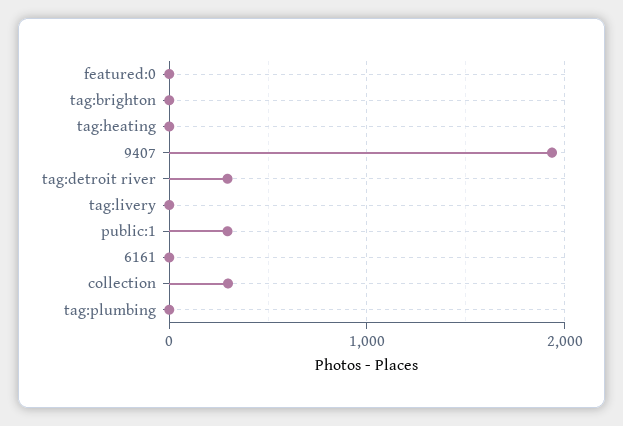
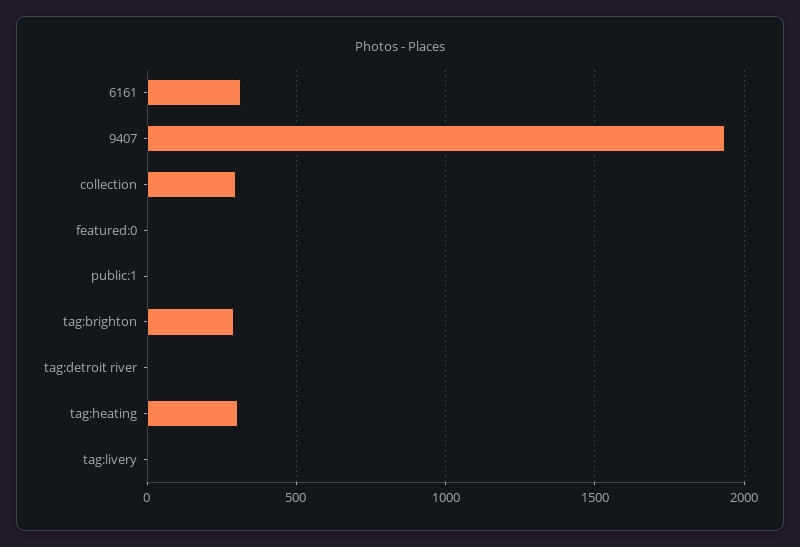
tag:brighton: 0 -> 300
tag:heating: 0 -> 300
tag:detroit river: 300 -> 0
public:1: 300 -> 0
6161: 0 -> 300
tag:plumbing: 0 -> none

